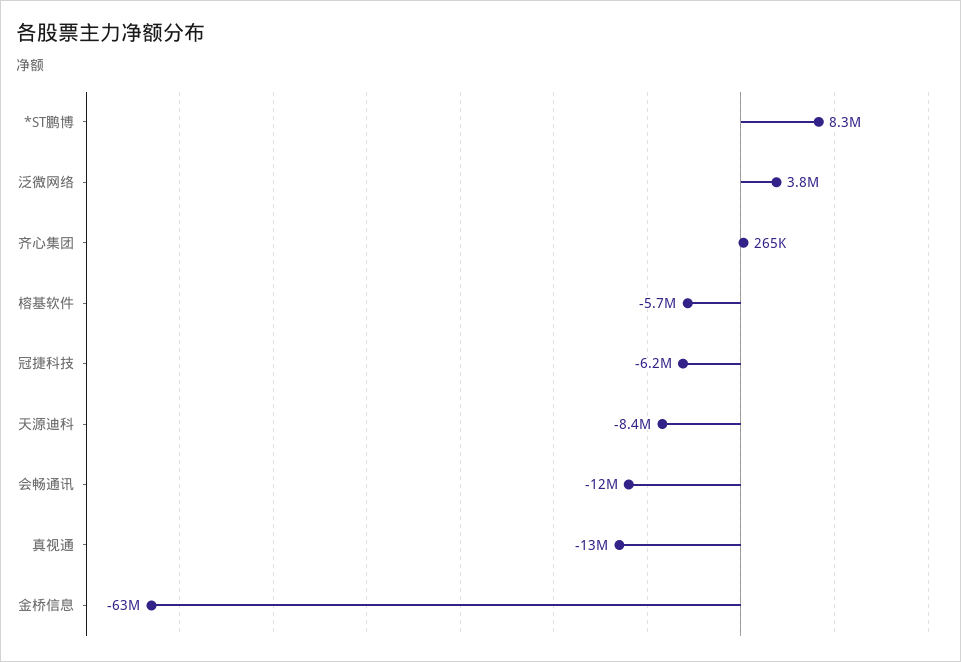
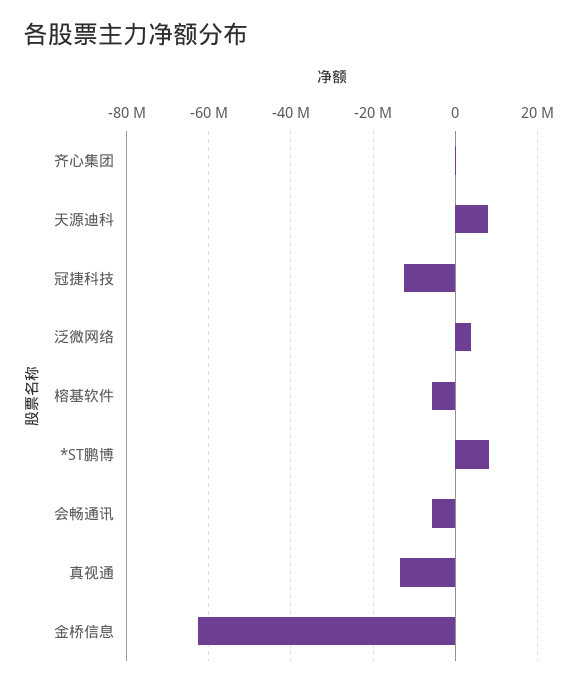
冠捷科技: -6200000 -> -12000000
天源迪科: -8400000 -> 8000000
会畅通讯: -12000000 -> -6000000

